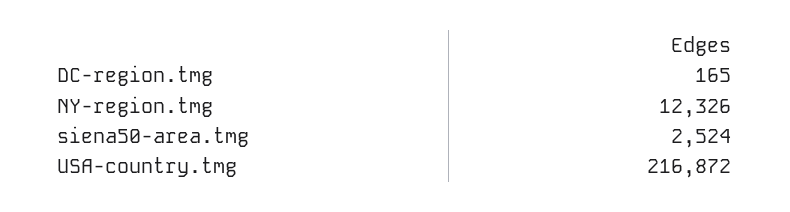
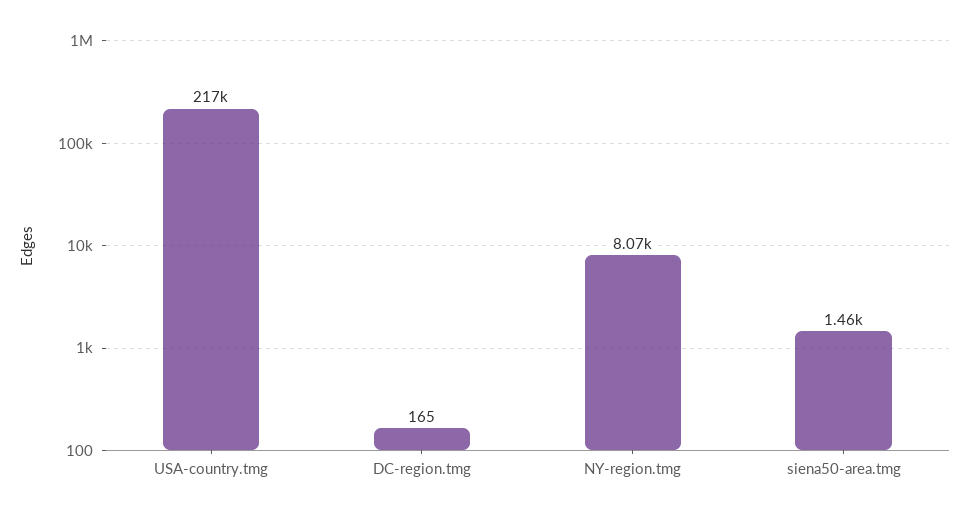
NY-region.tmg: 12326 -> 8070
siena50-area.tmg: 2524 -> 1460

